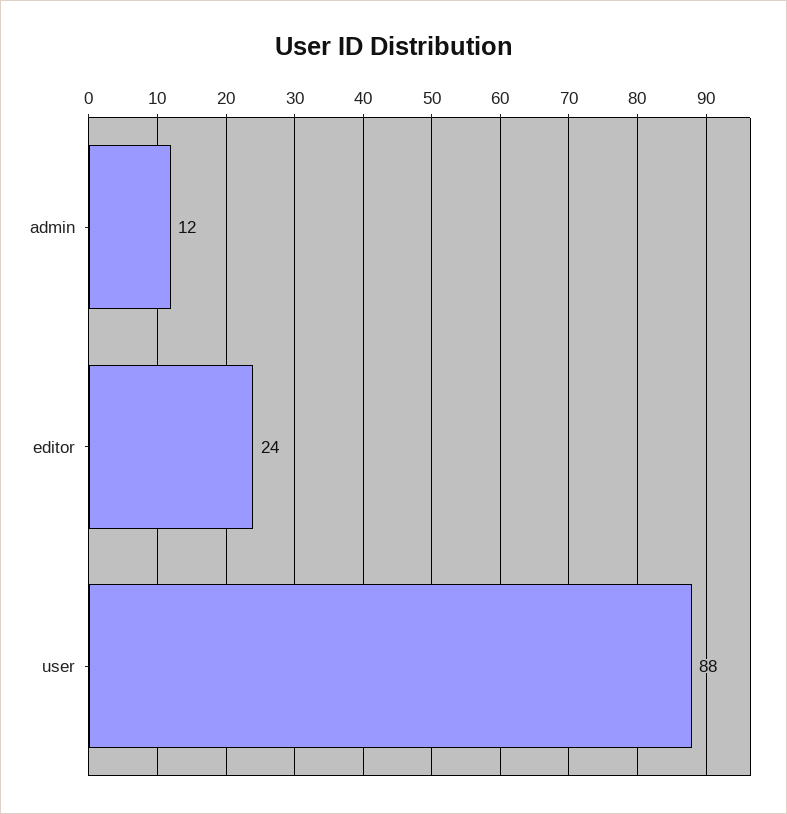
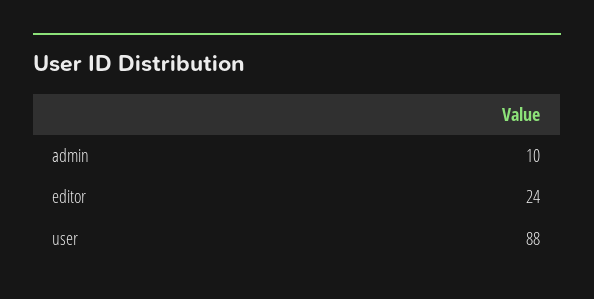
admin: 12 -> 10

